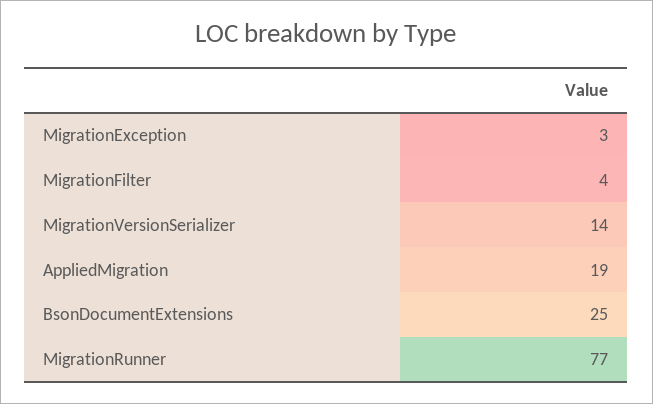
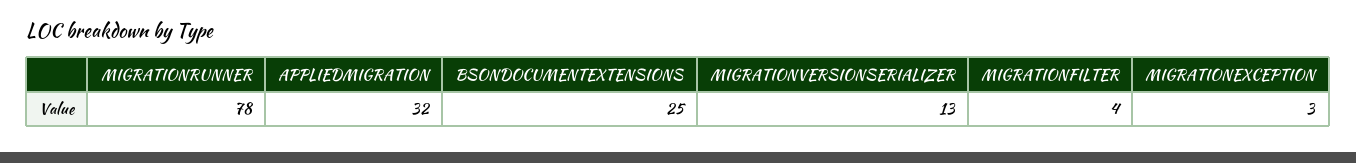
MigrationVersionSerializer: 14 -> 13
AppliedMigration: 19 -> 32
MigrationRunner: 77 -> 78

